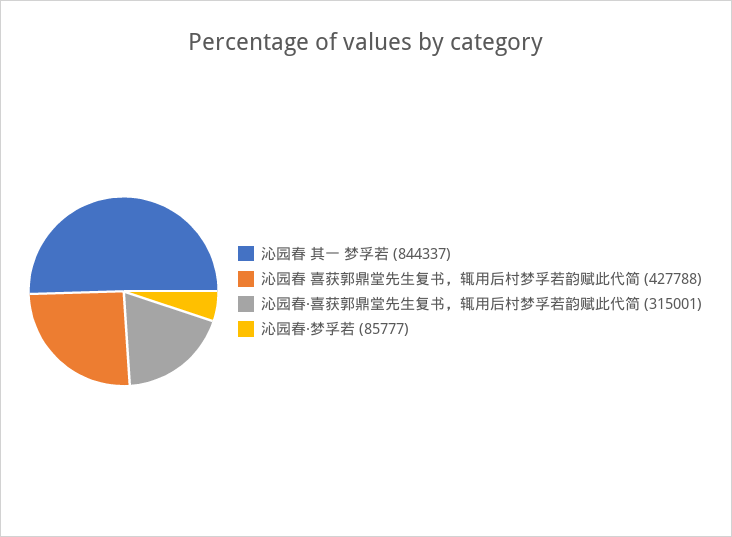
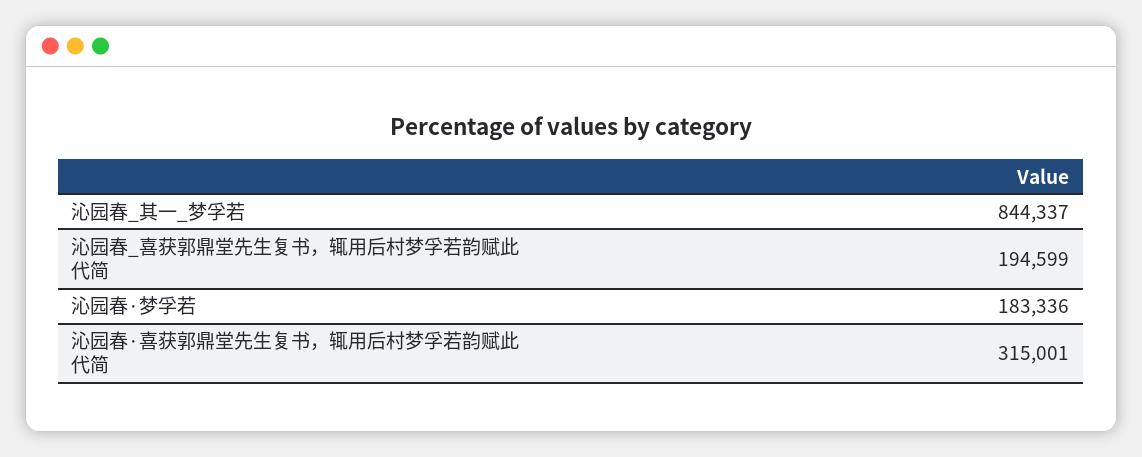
沁园春 喜获郭鼎堂先生复书，辄用后村梦孚若韵赋此代简: 427788 -> 194599
沁园春·梦孚若: 85777 -> 183336

